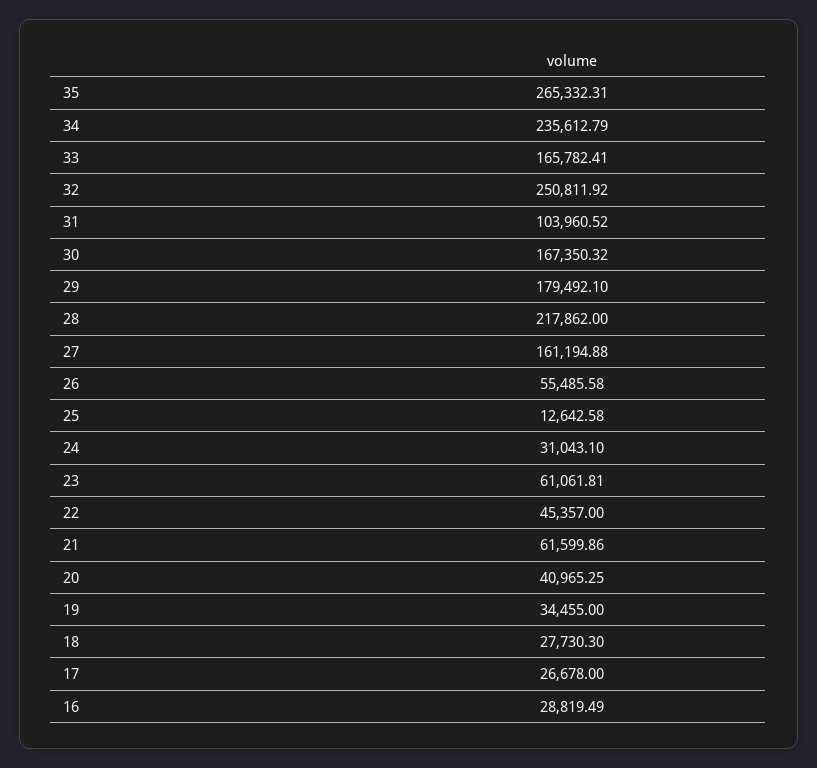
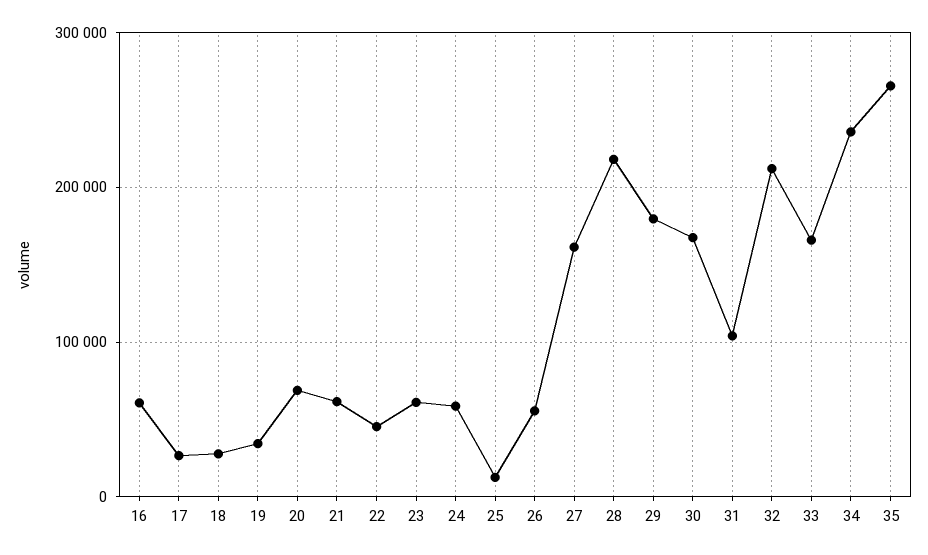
32: 250811.92 -> 210000
24: 31043.1 -> 60000
20: 40965.25 -> 70000
16: 28819.49 -> 60000

